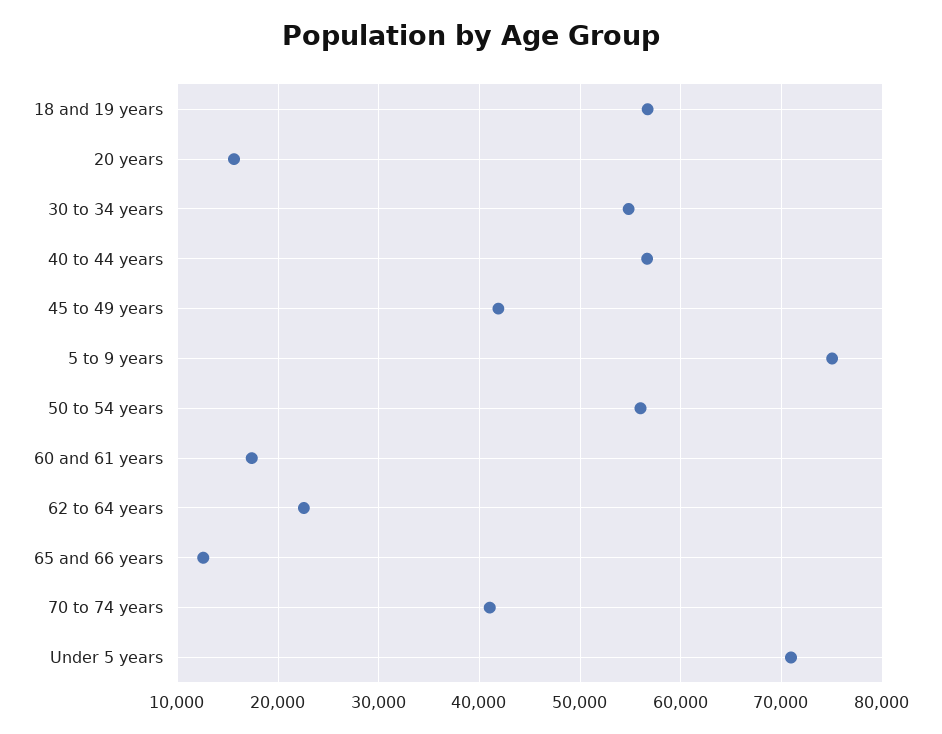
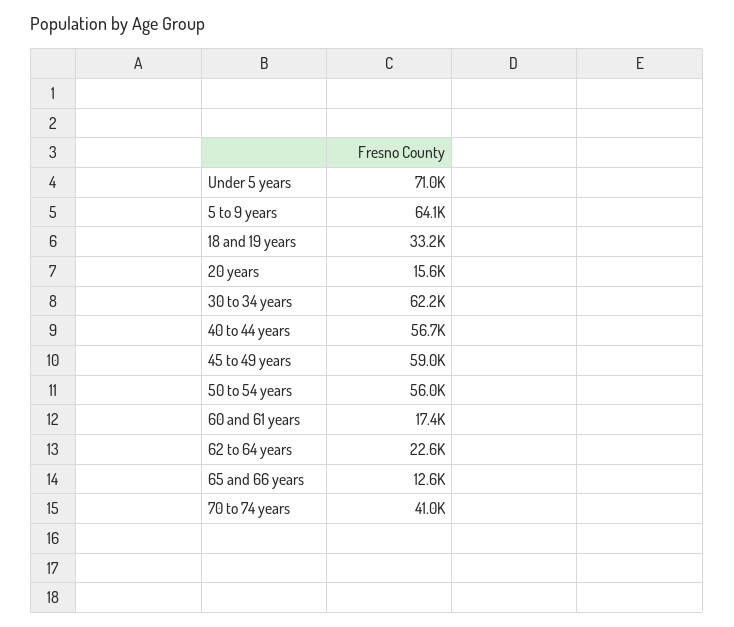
18 and 19 years: 57000 -> 33200
30 to 34 years: 55000 -> 62200
45 to 49 years: 42000 -> 59000
5 to 9 years: 75000 -> 64100

